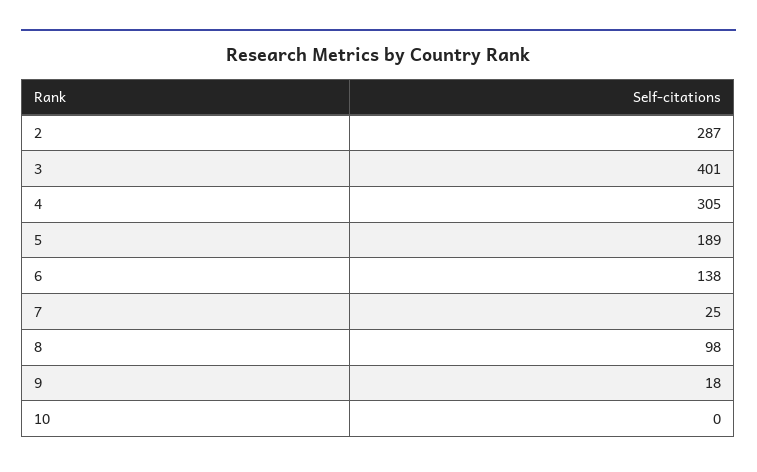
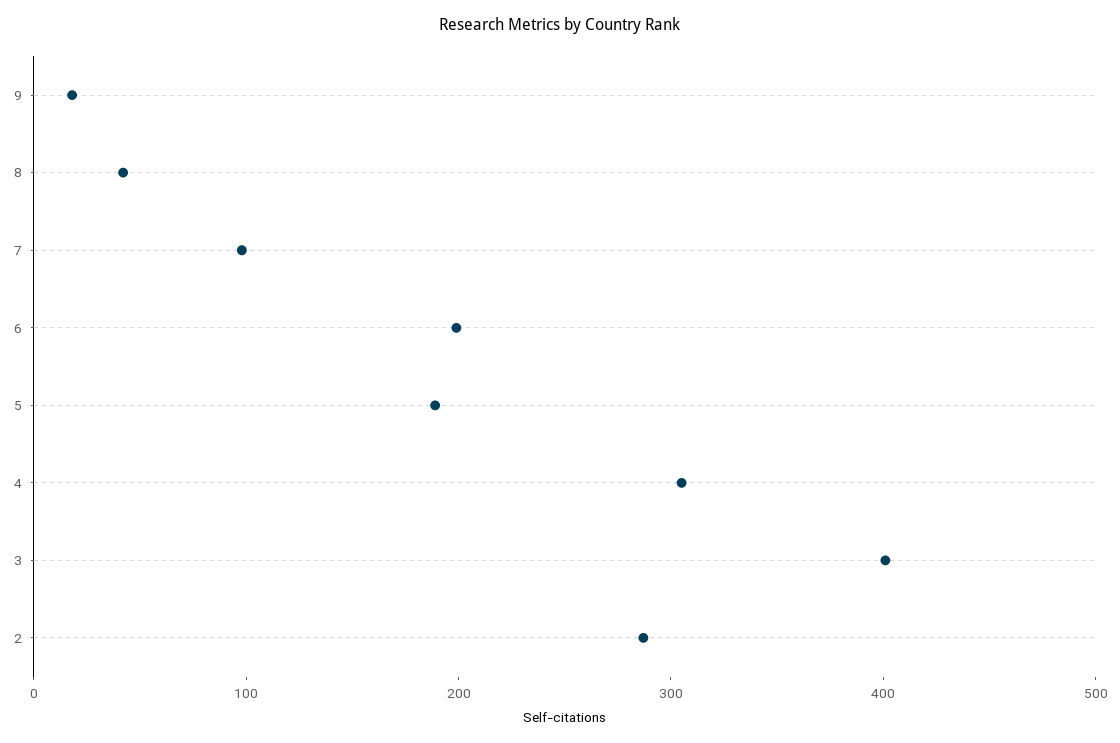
6: 138 -> 200
7: 25 -> 100
8: 98 -> 40
10: 0 -> none

